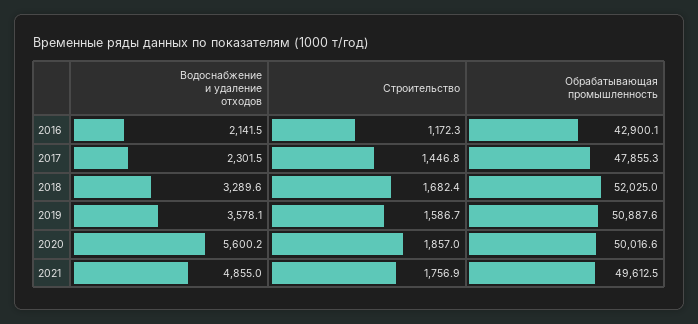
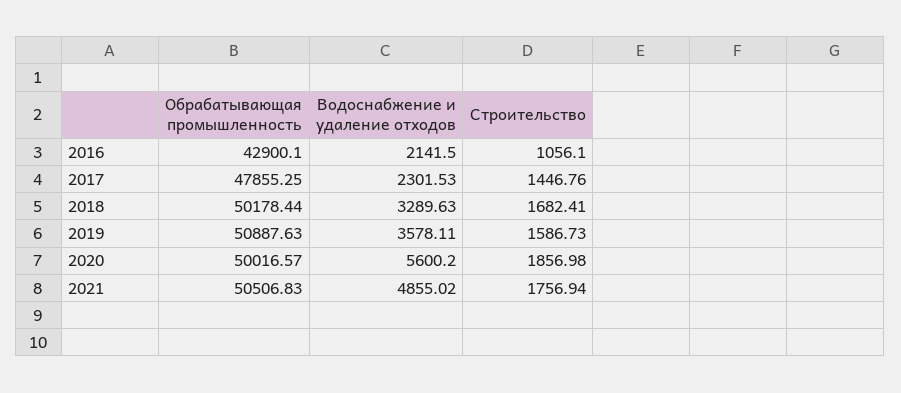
Строительство, 2016: 1172.3 -> 1056.1
Обрабатывающая промышленность, 2018: 52025 -> 50178.44
Обрабатывающая промышленность, 2021: 49612.5 -> 50506.83

